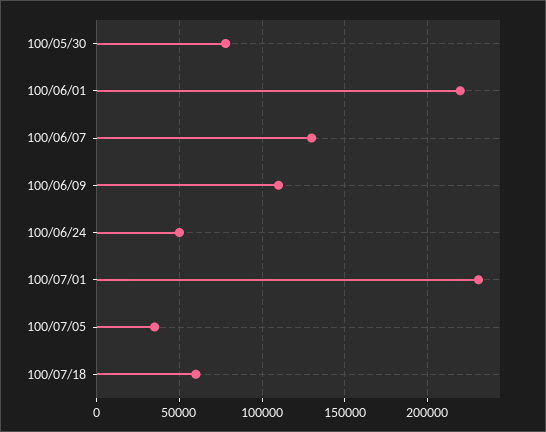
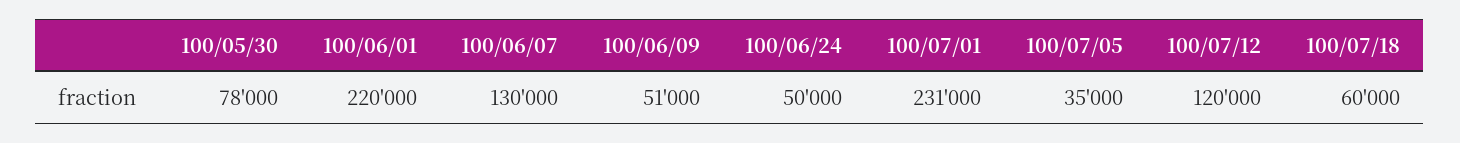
100/06/09: 110000 -> 51000
100/07/12: none -> 120000

